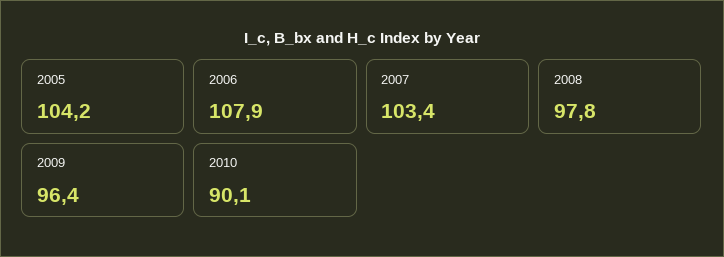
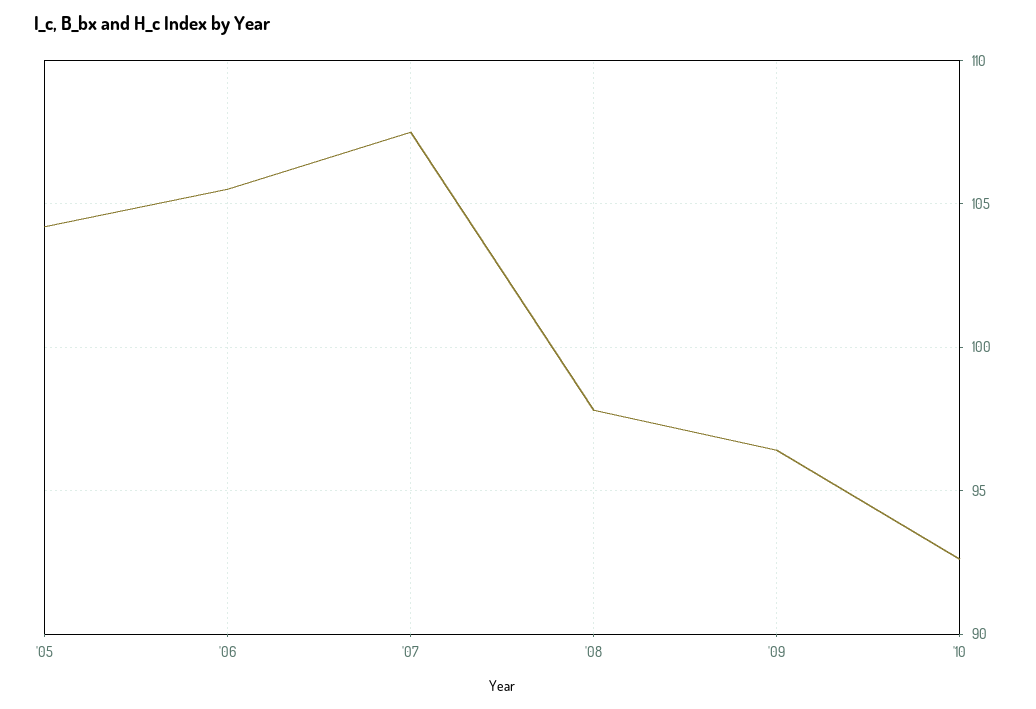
2006: 107.9 -> 105.5
2007: 103.4 -> 107.5
2010: 90.1 -> 92.5

